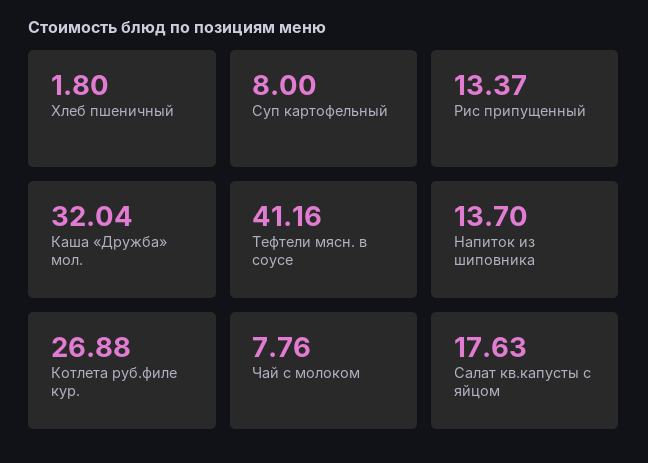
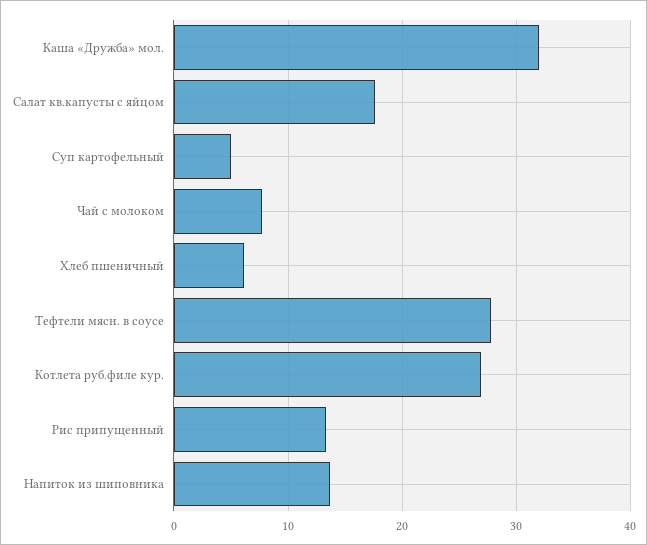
Хлеб пшеничный: 1.8 -> 6
Суп картофельный: 8 -> 5
Тефтели мясн. в соусе: 41.16 -> 28

